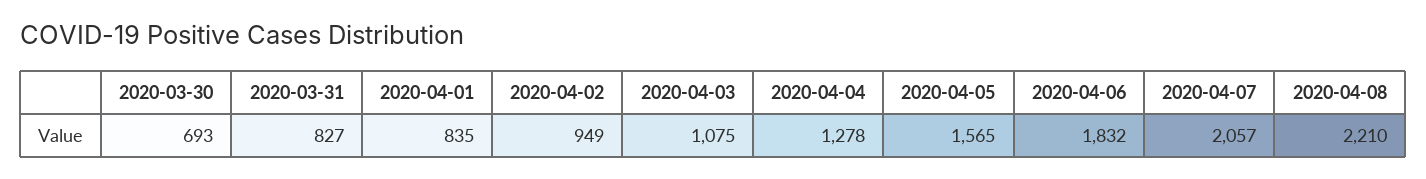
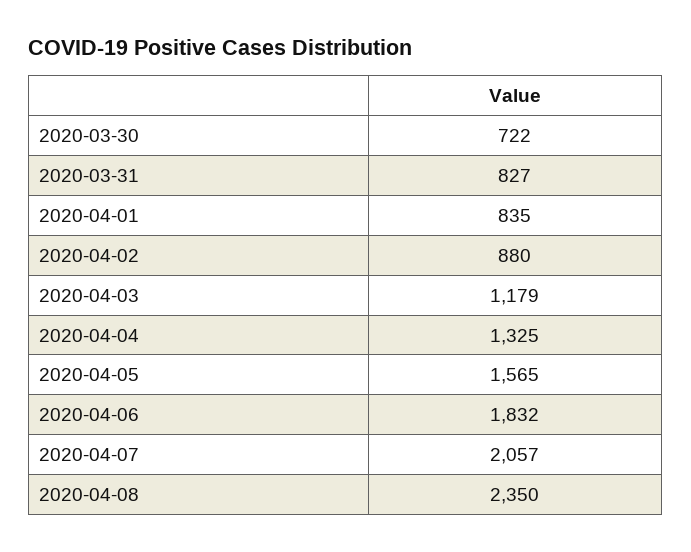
2020-03-30: 693 -> 722
2020-04-02: 949 -> 880
2020-04-03: 1075 -> 1179
2020-04-04: 1278 -> 1325
2020-04-08: 2210 -> 2350

